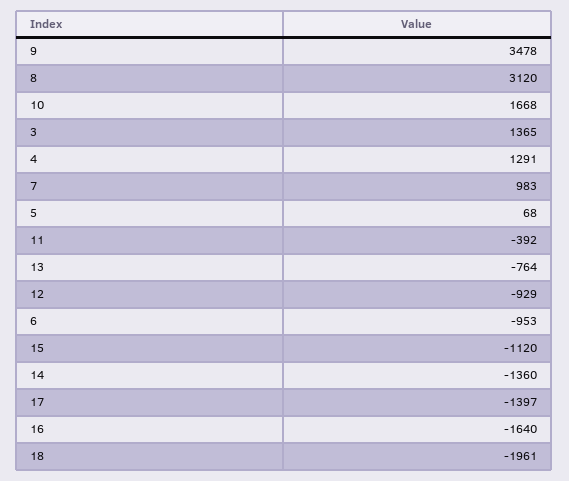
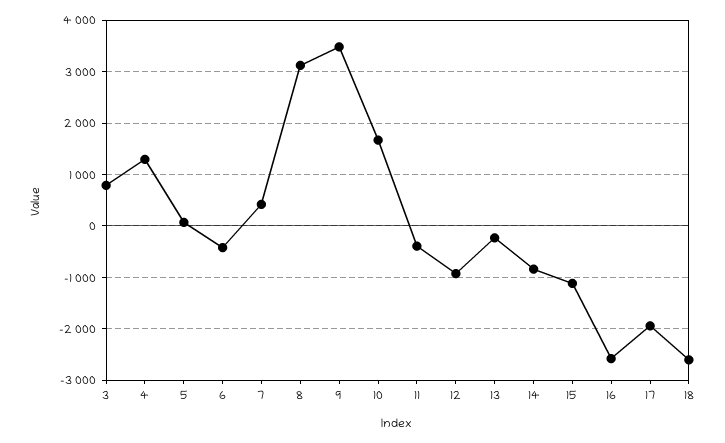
3: 1365 -> 800
7: 983 -> 400
13: -764 -> -200
6: -953 -> -400
14: -1360 -> -800
17: -1397 -> -2000
16: -1640 -> -2600
18: -1961 -> -2600

